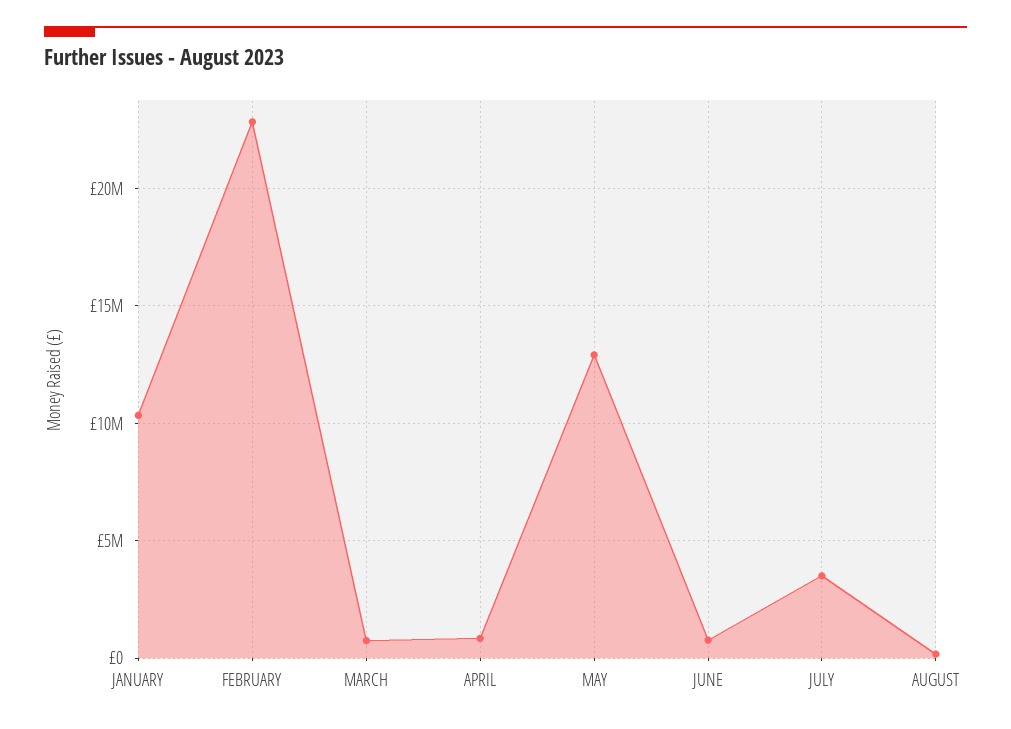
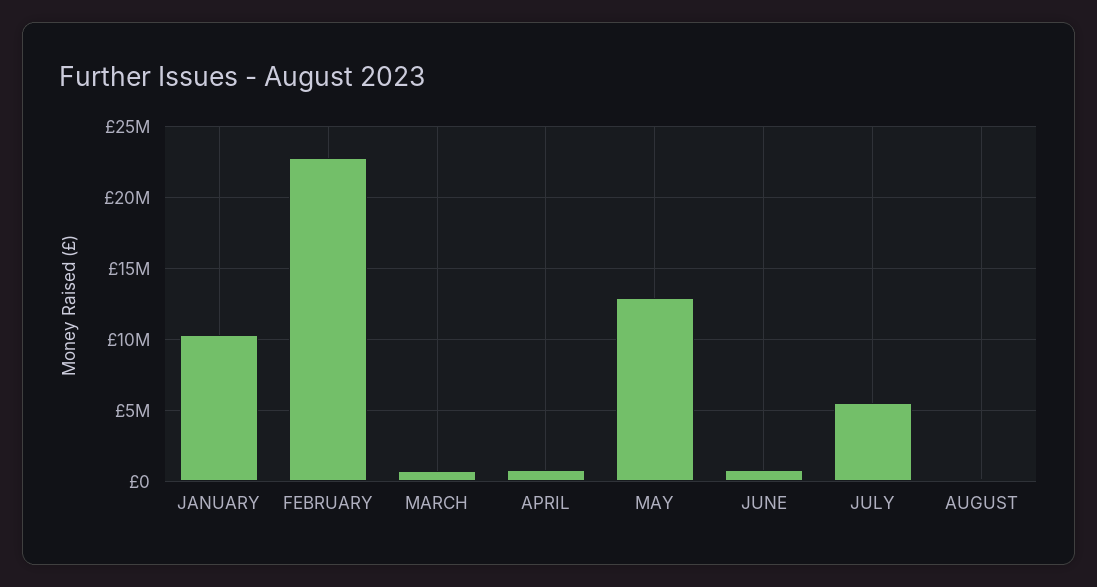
JULY: 3500000 -> 5500000

